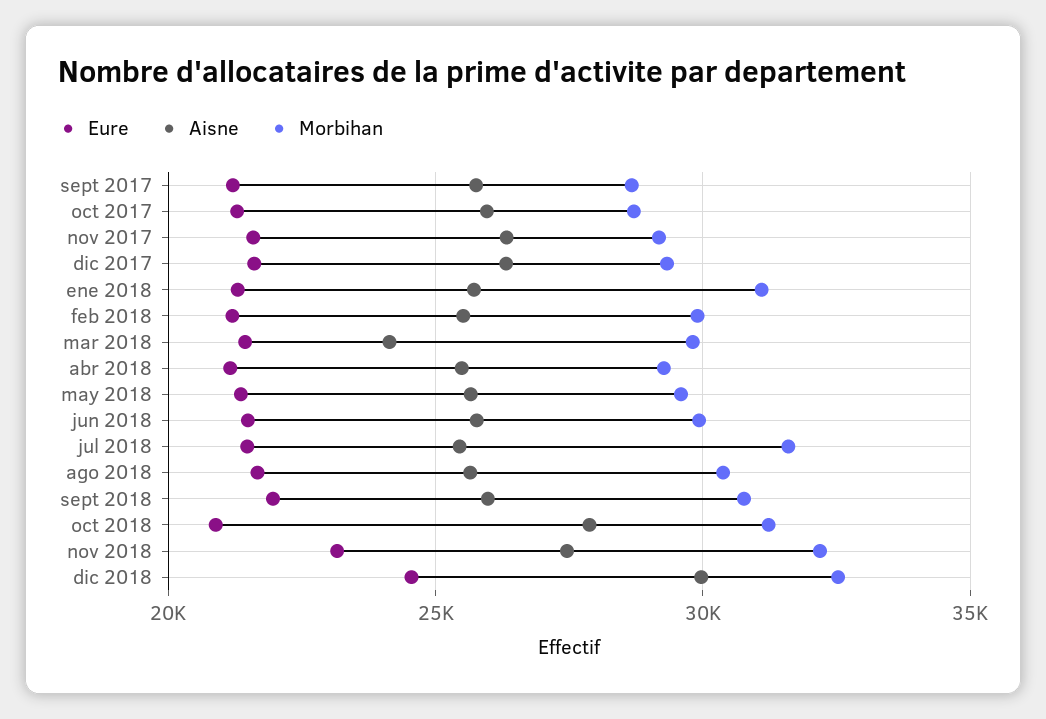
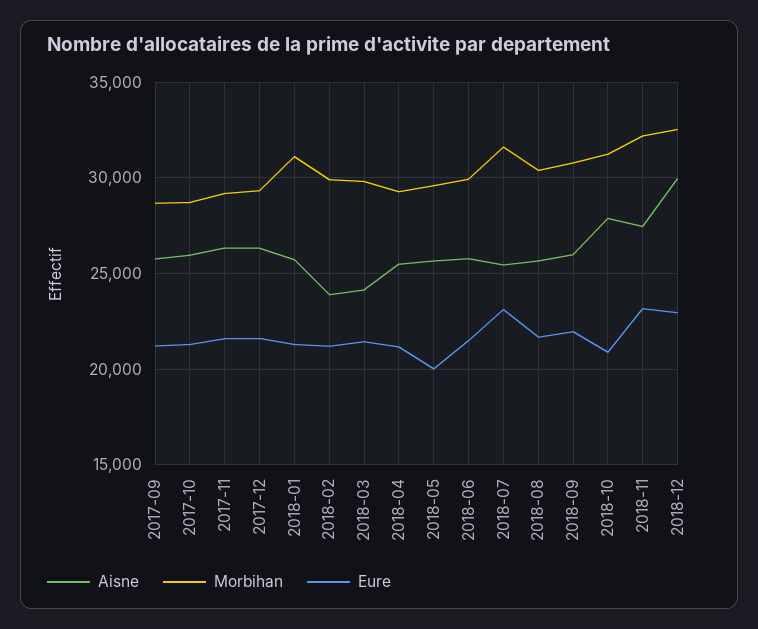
Aisne, feb 2018: 25500 -> 24000
Eure, may 2018: 21500 -> 20000
Eure, jul 2018: 21500 -> 23000
Eure, dic 2018: 24500 -> 23000

